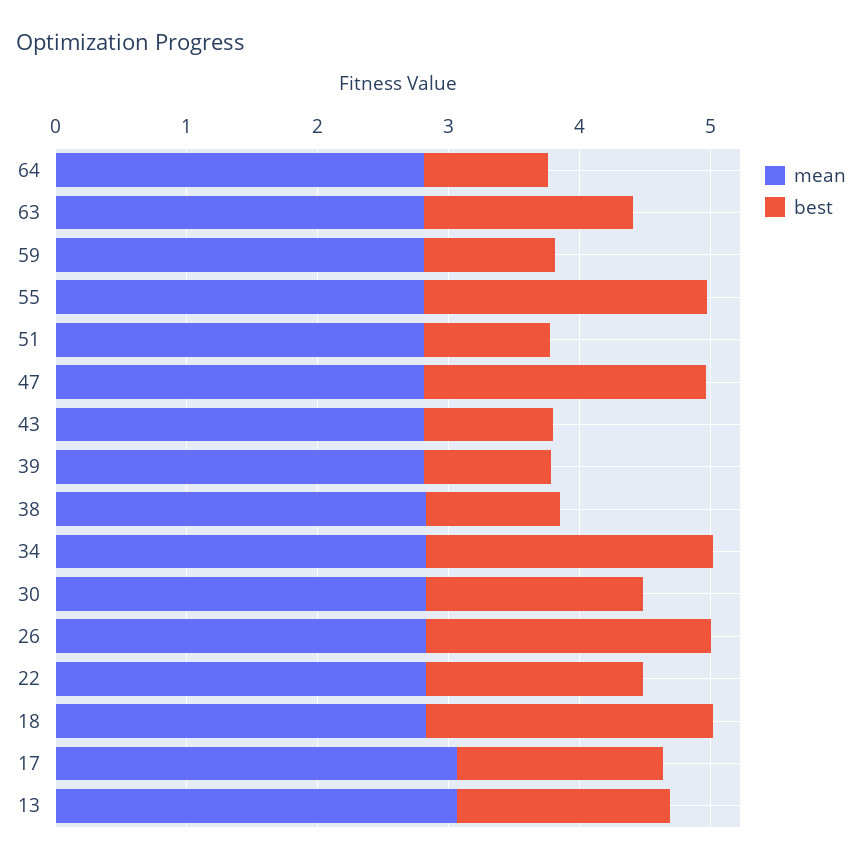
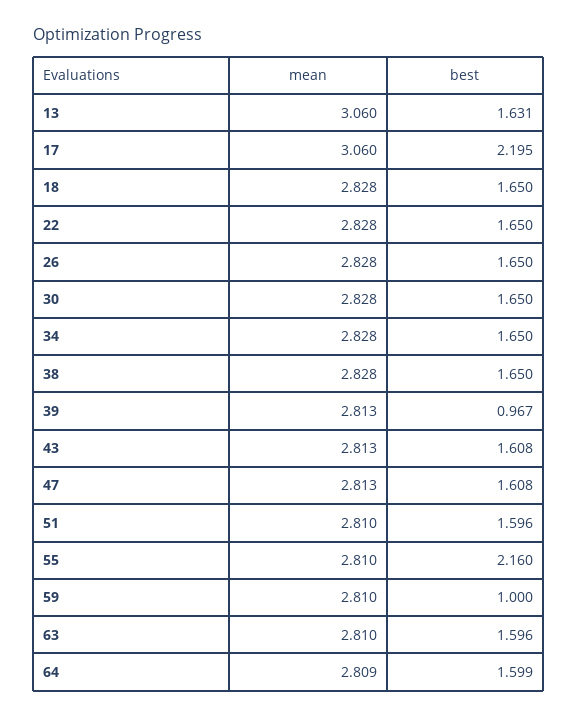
best, 64: 1 -> 1.599
best, 51: 1 -> 1.596
best, 47: 2.2 -> 1.608
best, 43: 1 -> 1.608
best, 38: 1 -> 1.65
best, 34: 2.2 -> 1.65
best, 26: 2.2 -> 1.65
best, 18: 2.2 -> 1.65
best, 17: 1.6 -> 2.195

